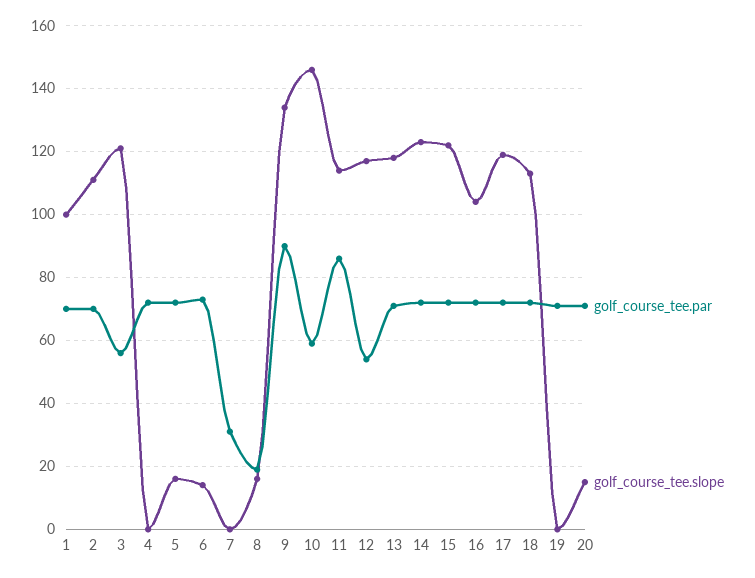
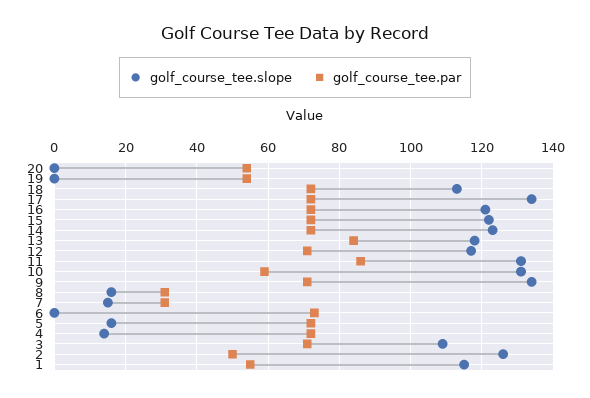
golf_course_tee.par, 1: 70 -> 55
golf_course_tee.slope, 1: 100 -> 115
golf_course_tee.par, 2: 70 -> 50
golf_course_tee.slope, 2: 110 -> 125
golf_course_tee.par, 3: 55 -> 70
golf_course_tee.slope, 3: 120 -> 110
golf_course_tee.slope, 4: 0 -> 15
golf_course_tee.slope, 6: 15 -> 0
golf_course_tee.slope, 7: 0 -> 15
golf_course_tee.par, 8: 20 -> 30
golf_course_tee.par, 9: 90 -> 70
golf_course_tee.slope, 10: 145 -> 130
golf_course_tee.slope, 11: 115 -> 130
golf_course_tee.par, 12: 55 -> 70
golf_course_tee.par, 13: 70 -> 85
golf_course_tee.slope, 16: 105 -> 120
golf_course_tee.slope, 17: 120 -> 135
golf_course_tee.par, 19: 70 -> 55
golf_course_tee.par, 20: 70 -> 55
golf_course_tee.slope, 20: 15 -> 0

